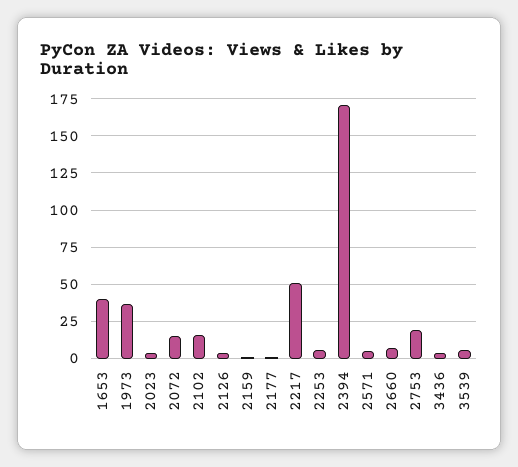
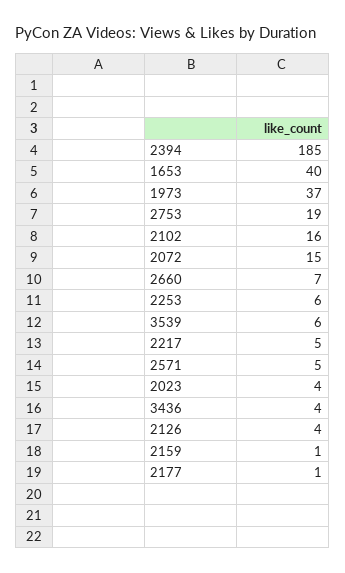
2217: 50 -> 5
2394: 170 -> 185

